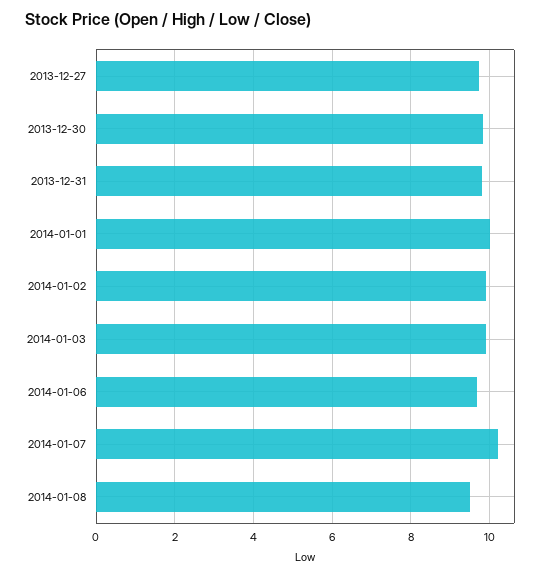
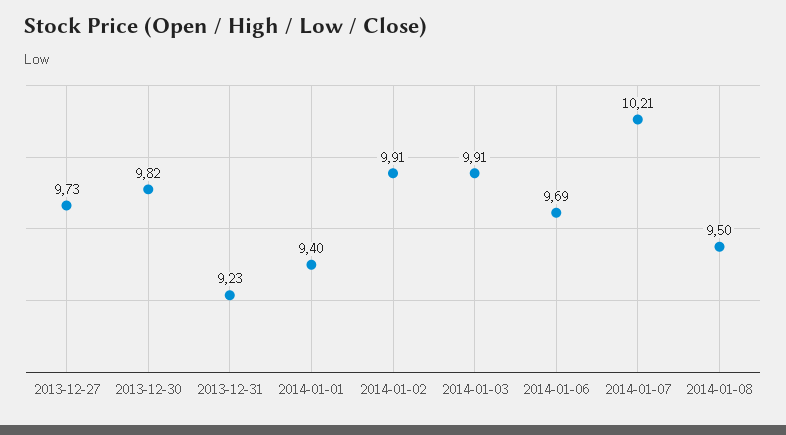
2013-12-31: 9.8 -> 9.23
2014-01-01: 10 -> 9.4

